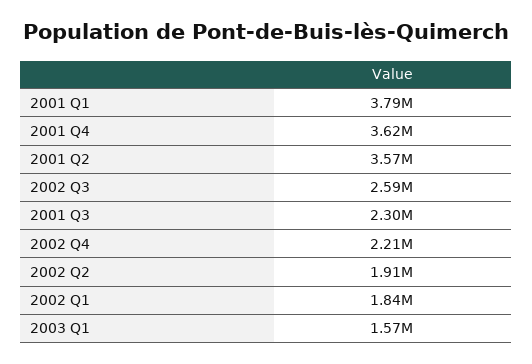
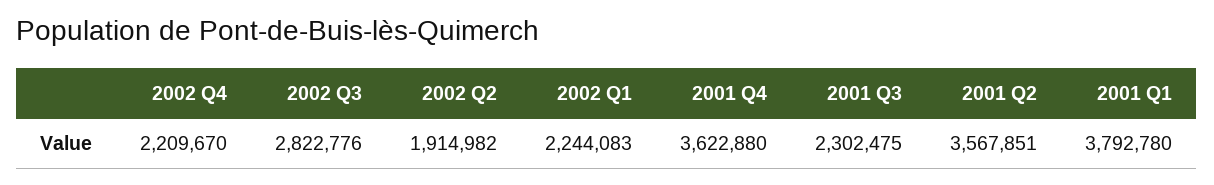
2002 Q3: 2590000 -> 2822776
2002 Q1: 1840000 -> 2244083
2003 Q1: 1570000 -> none

